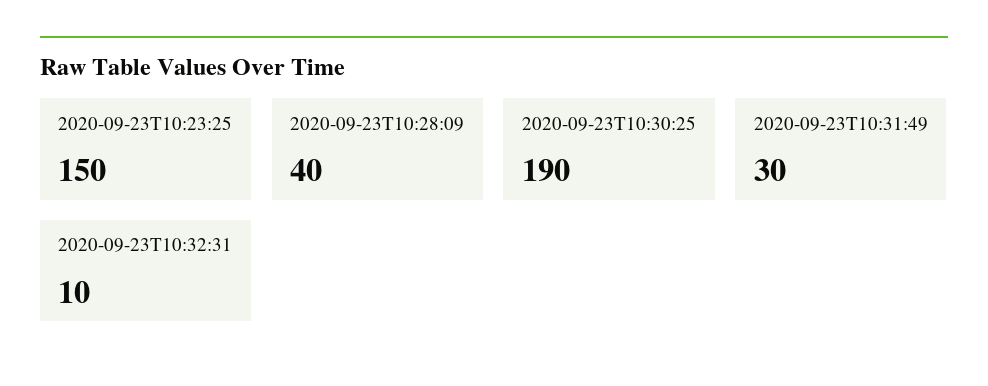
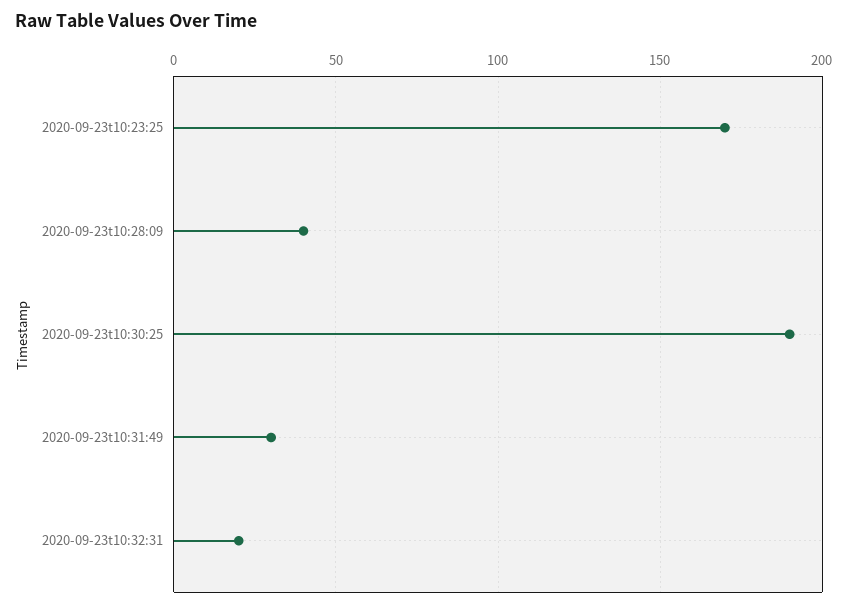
2020-09-23T10:23:25: 150 -> 170
2020-09-23T10:32:31: 10 -> 20

